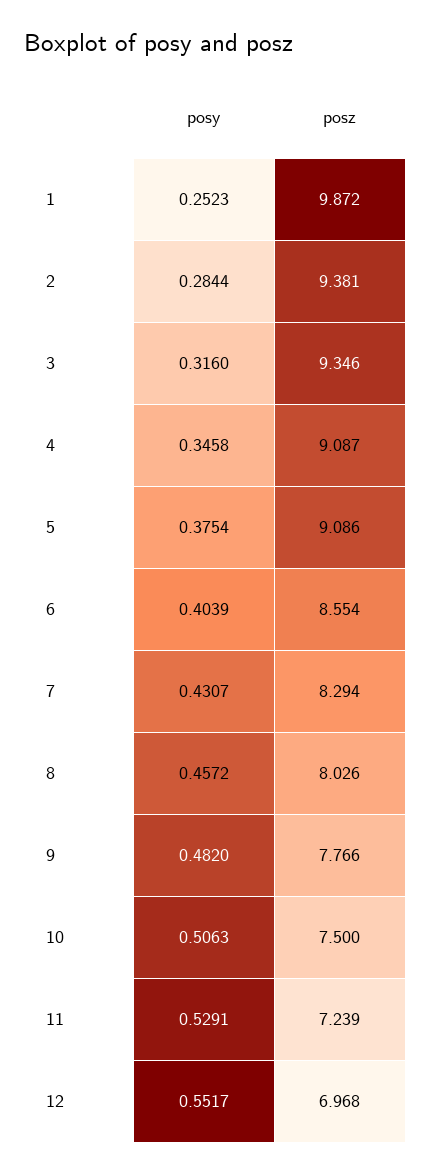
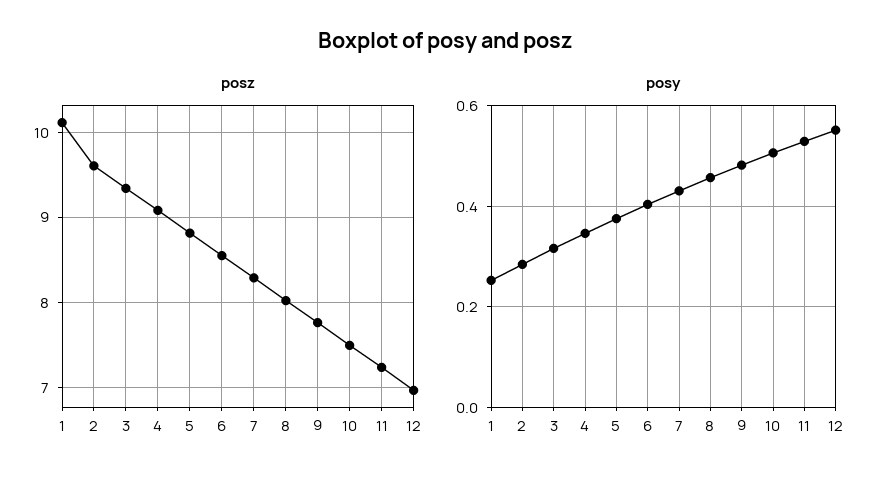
posz, 1: 9.872 -> 10.1
posz, 2: 9.381 -> 9.6
posz, 5: 9.086 -> 8.8

